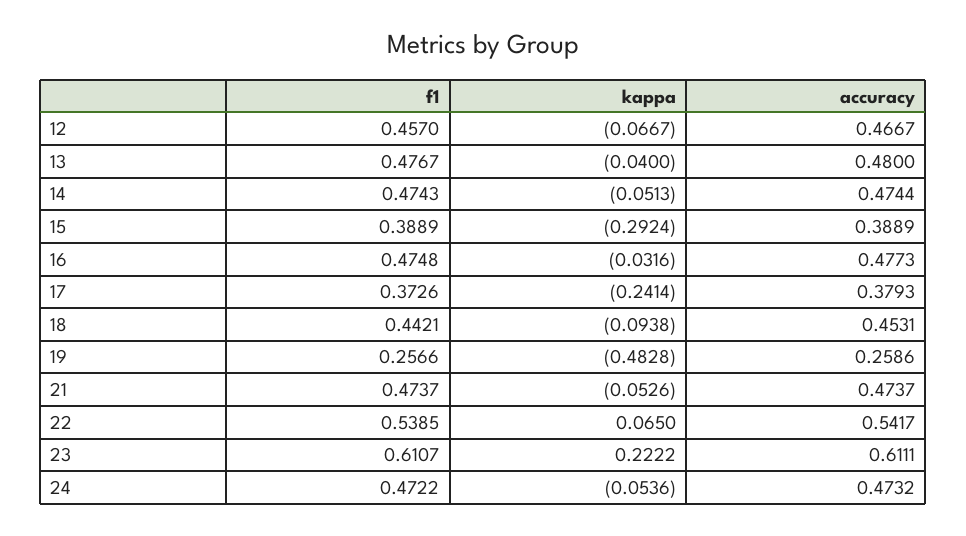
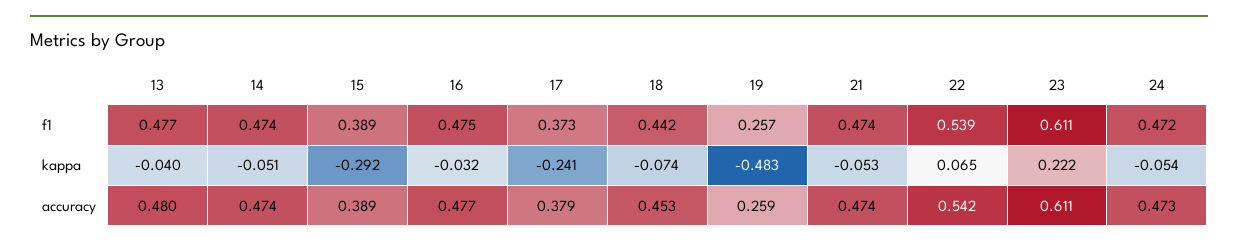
f1, 12: 0.457 -> none
kappa, 12: -0.0667 -> none
accuracy, 12: 0.4667 -> none
kappa, 18: -0.0938 -> -0.074

